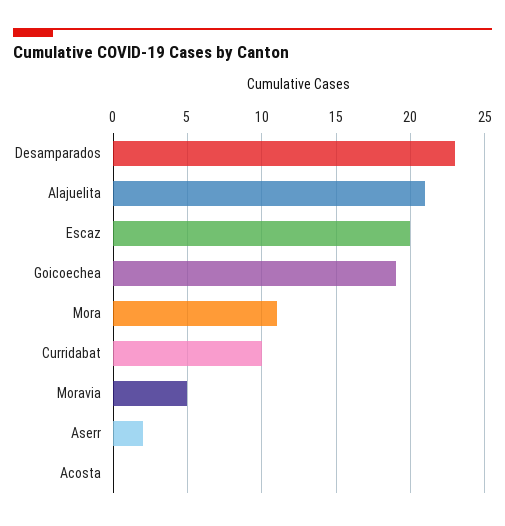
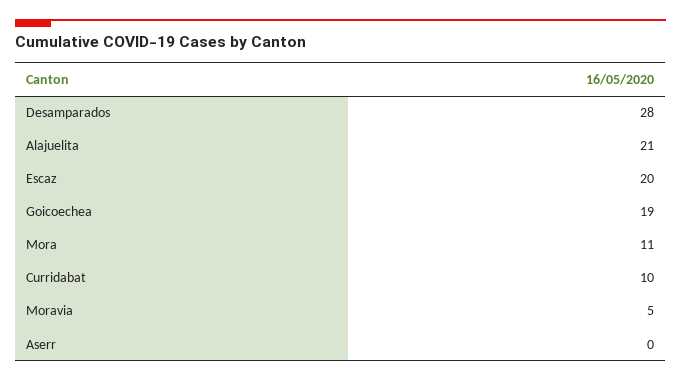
Desamparados: 23 -> 28
Aserr: 2 -> 0
Acosta: 0 -> none

